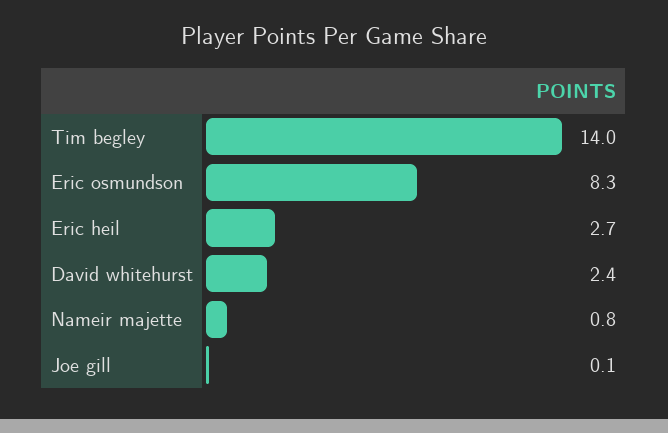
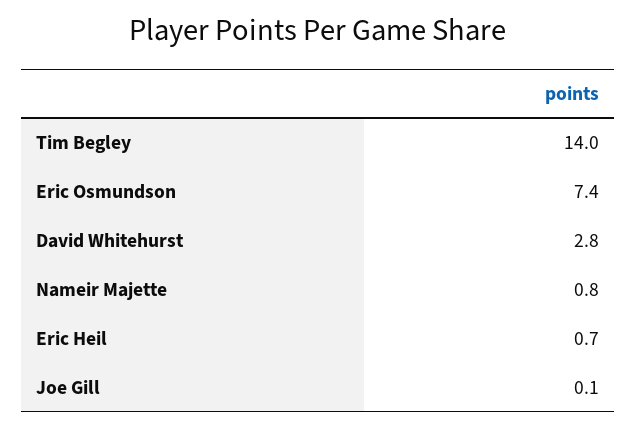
Eric osmundson: 8.3 -> 7.4
Eric heil: 2.7 -> 0.7
David whitehurst: 2.4 -> 2.8

